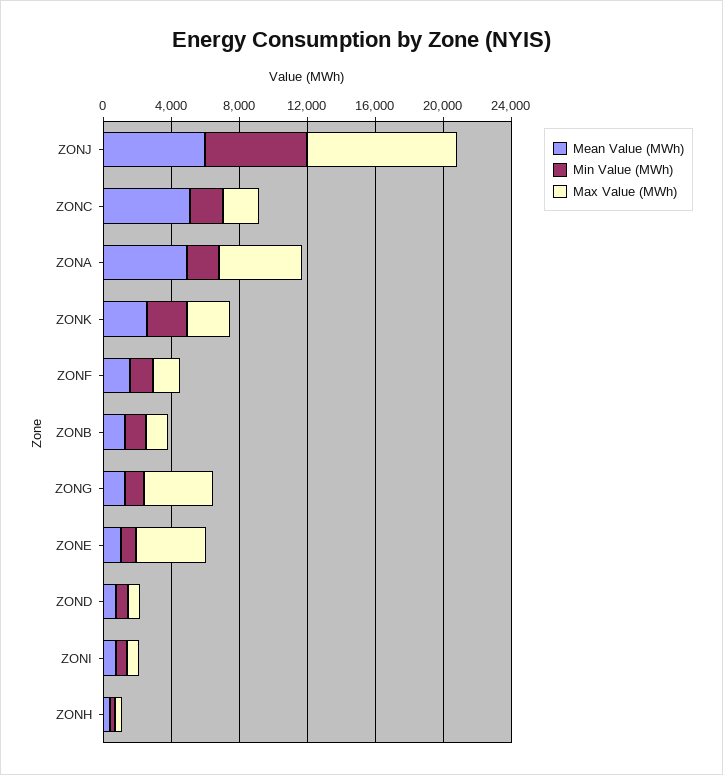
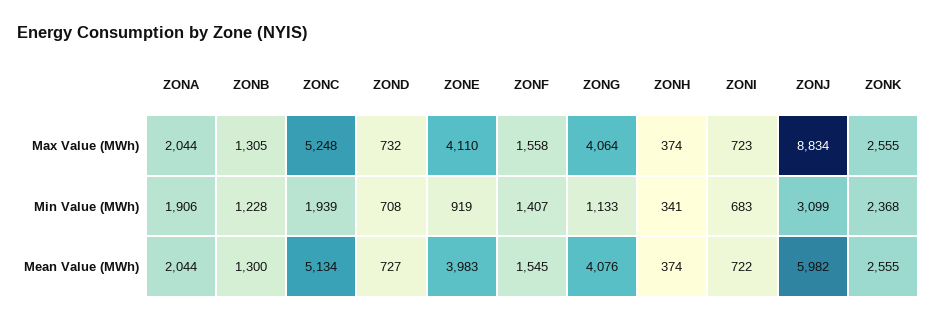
Min Value (MWh), ZONJ: 6000 -> 3099
Max Value (MWh), ZONC: 2000 -> 5248
Mean Value (MWh), ZONA: 5000 -> 2044
Max Value (MWh), ZONA: 5000 -> 2044
Mean Value (MWh), ZONG: 1000 -> 4076
Mean Value (MWh), ZONE: 1000 -> 3983

